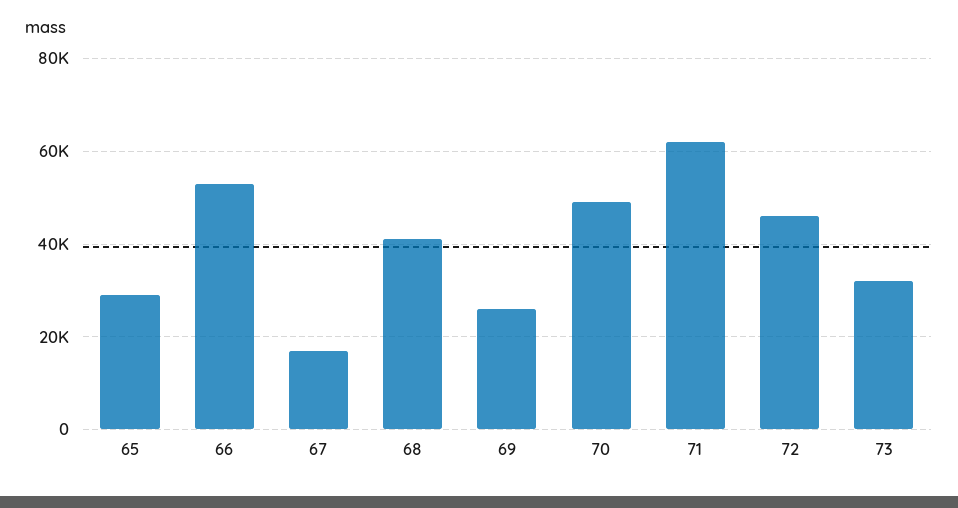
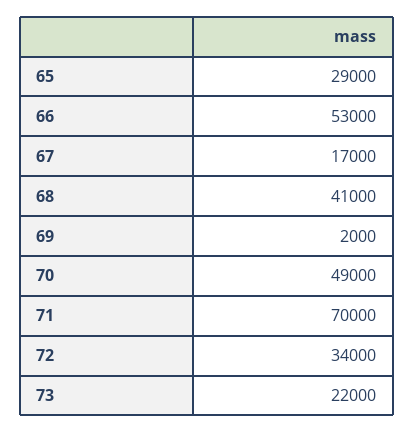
69: 26000 -> 2000
71: 62000 -> 70000
72: 46000 -> 34000
73: 32000 -> 22000

